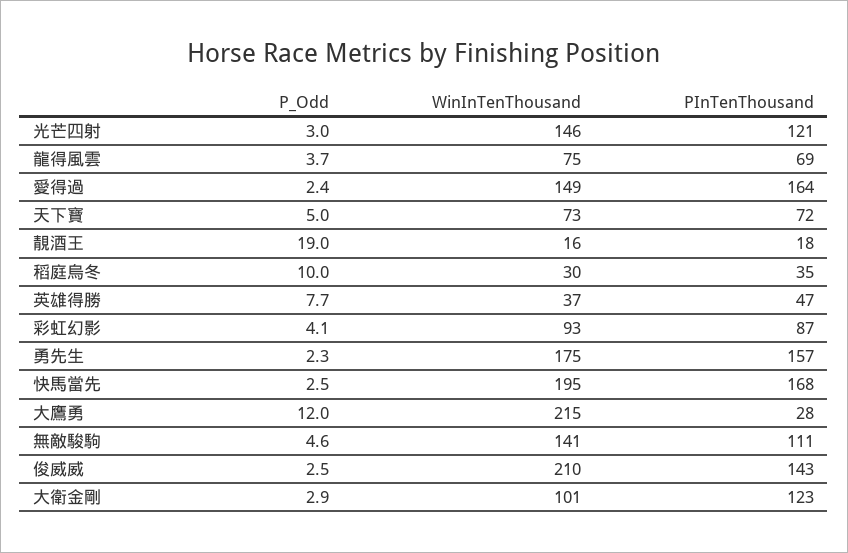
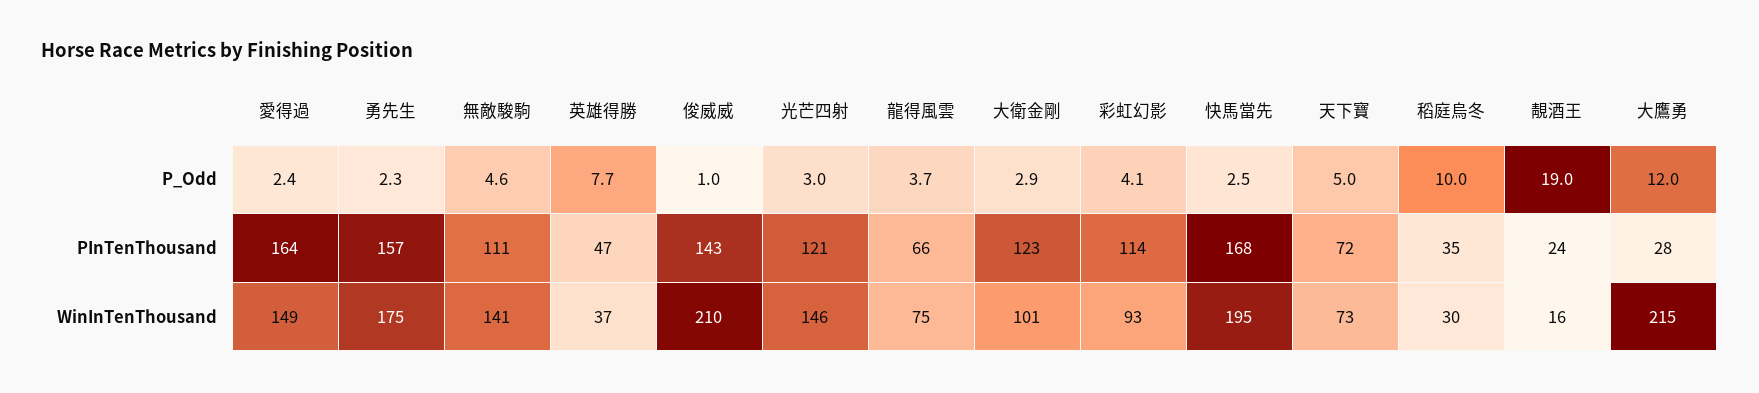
PInTenThousand, 龍得風雲: 69 -> 66
PInTenThousand, 靚酒王: 18 -> 24
PInTenThousand, 彩虹幻影: 87 -> 114
P_Odd, 俊威威: 2.5 -> 1

